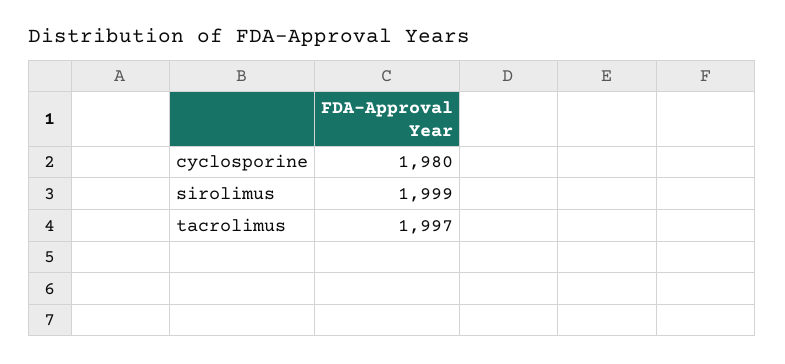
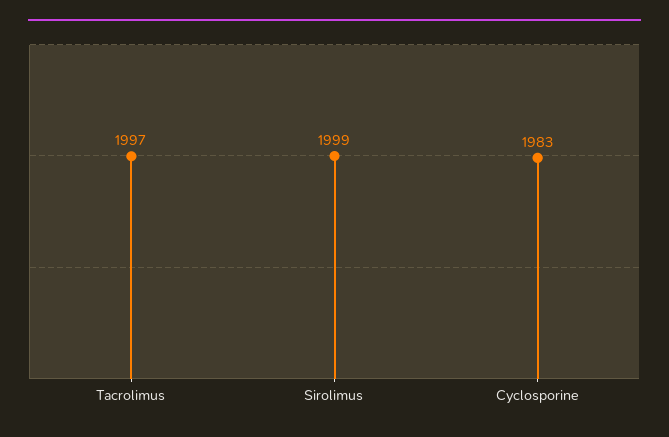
cyclosporine: 1980 -> 1983

